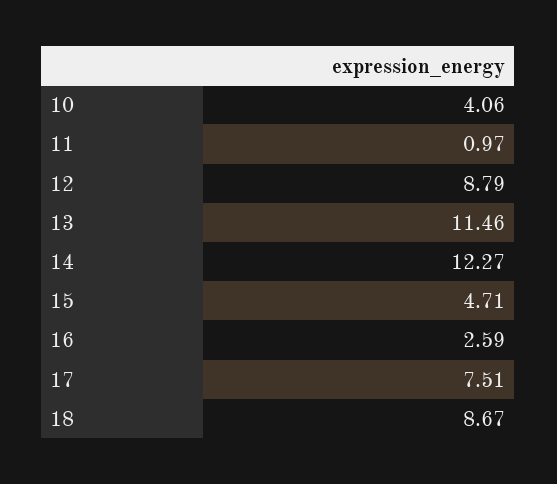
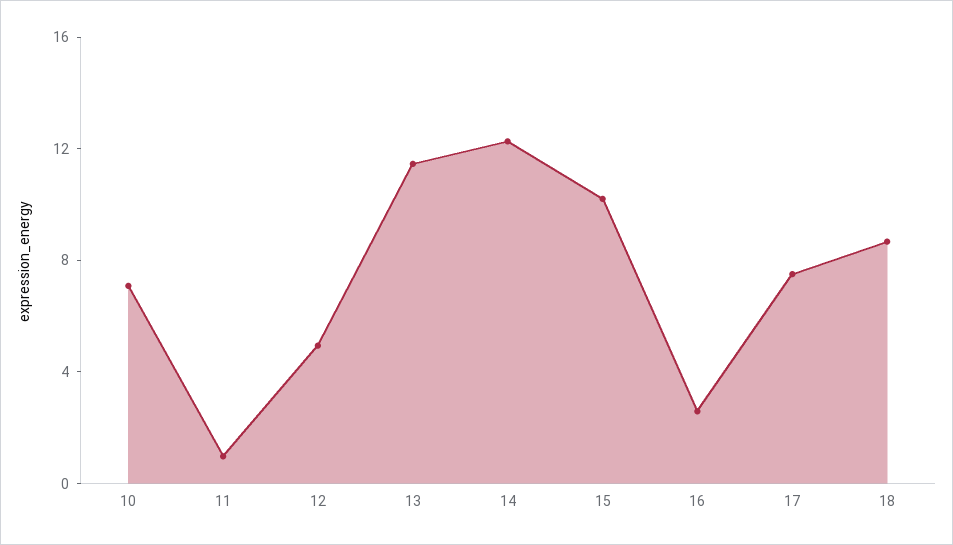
10: 4.06 -> 7
12: 8.79 -> 5
15: 4.71 -> 10

